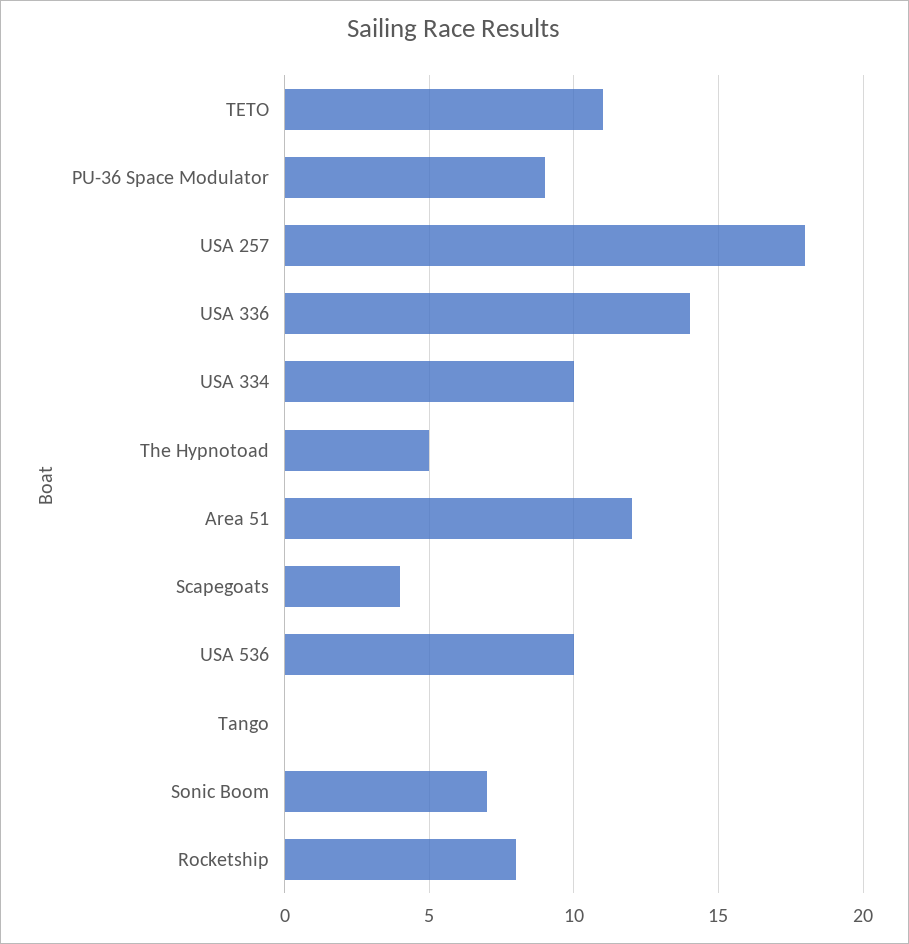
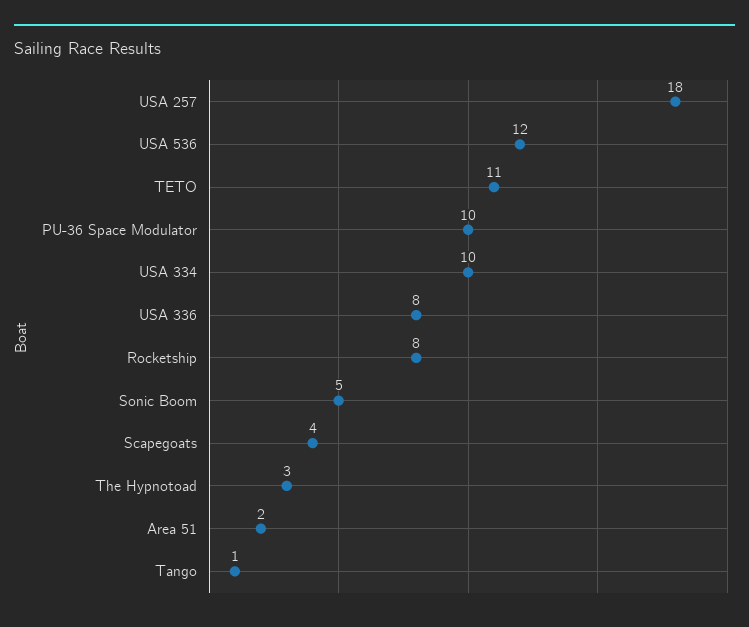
PU-36 Space Modulator: 9 -> 10
USA 336: 14 -> 8
The Hypnotoad: 5 -> 3
Area 51: 12 -> 2
USA 536: 10 -> 12
Tango: 0 -> 1
Sonic Boom: 7 -> 5

